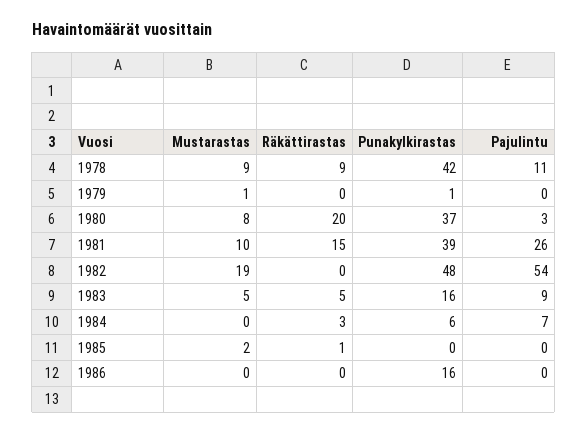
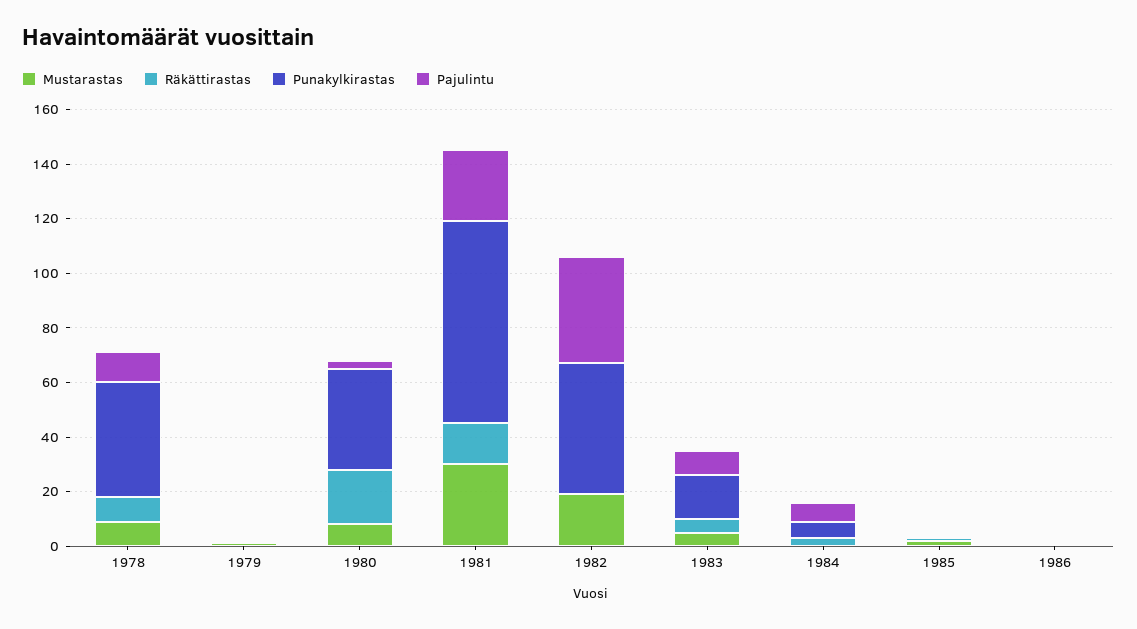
Mustarastas, 1981: 10 -> 30
Punakylkirastas, 1981: 39 -> 75
Pajulintu, 1982: 54 -> 40
Punakylkirastas, 1986: 16 -> 0

